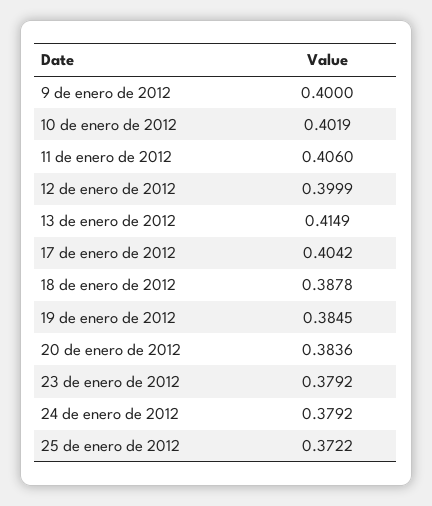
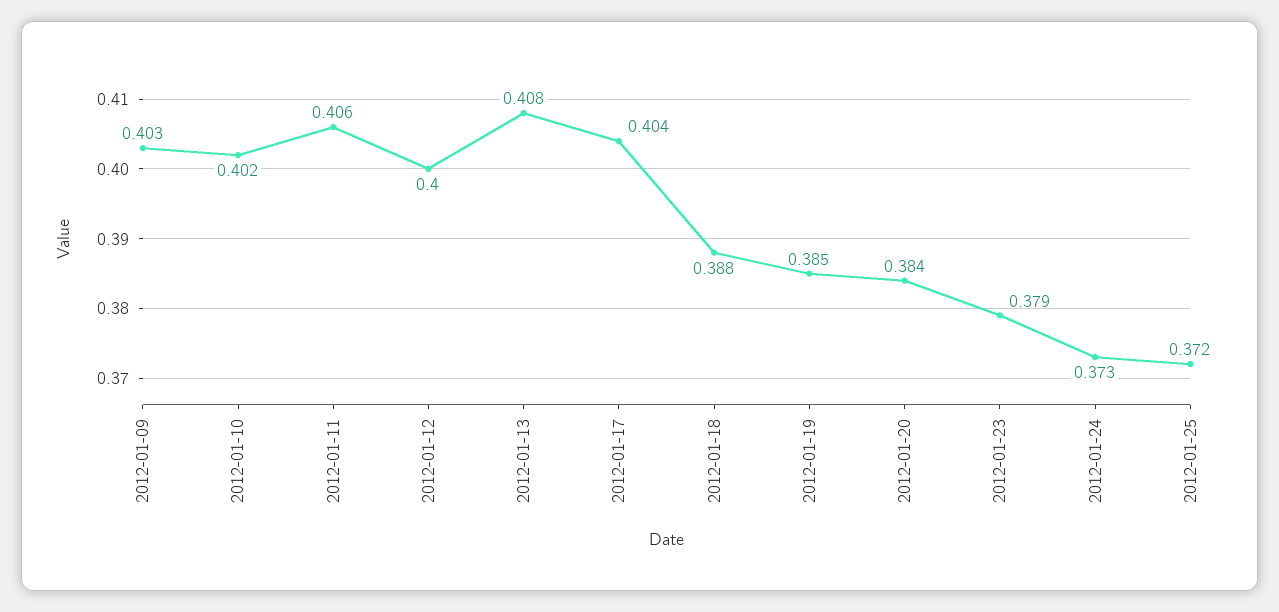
9 de enero de 2012: 0.4 -> 0.403
13 de enero de 2012: 0.4149 -> 0.408
24 de enero de 2012: 0.3792 -> 0.373

